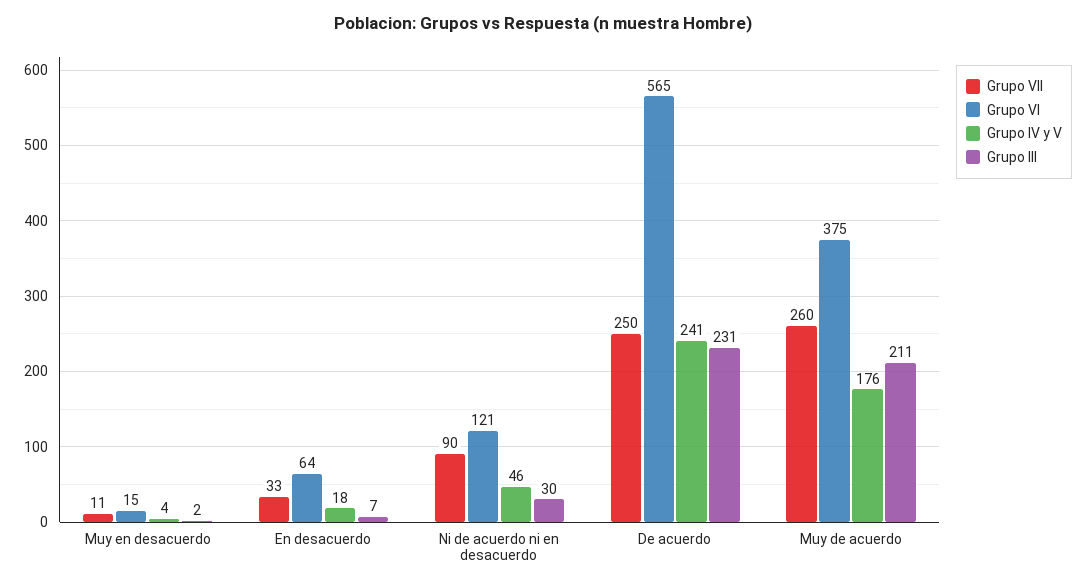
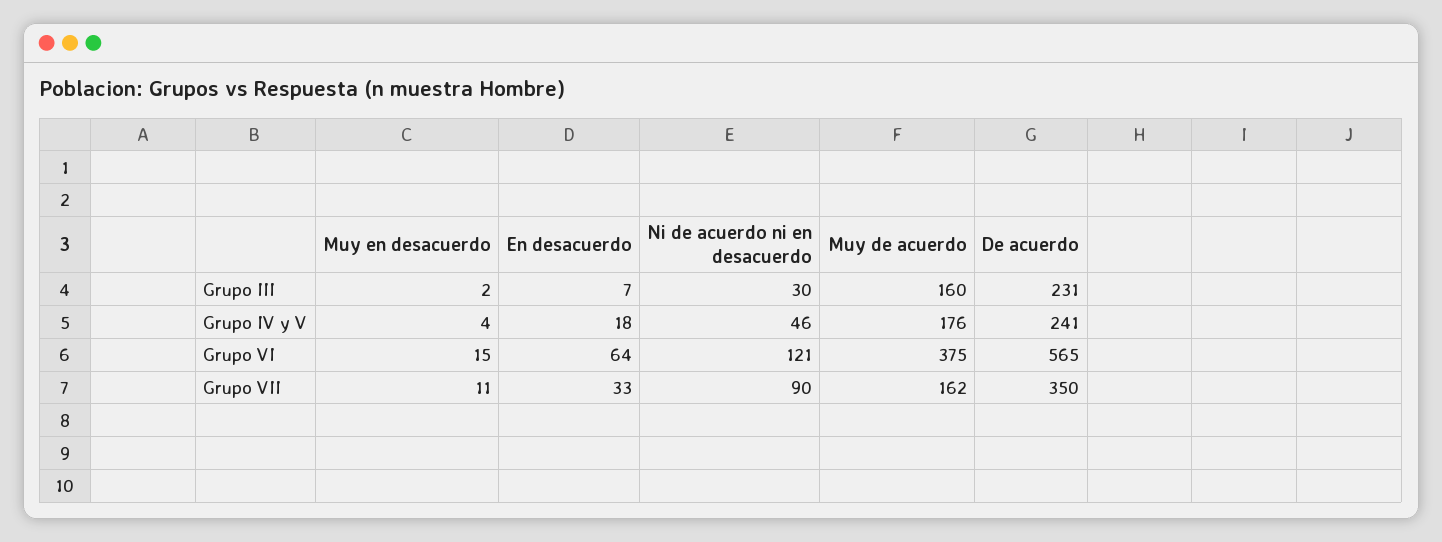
Grupo VII, De acuerdo: 250 -> 350
Grupo VII, Muy de acuerdo: 260 -> 162
Grupo III, Muy de acuerdo: 211 -> 160

